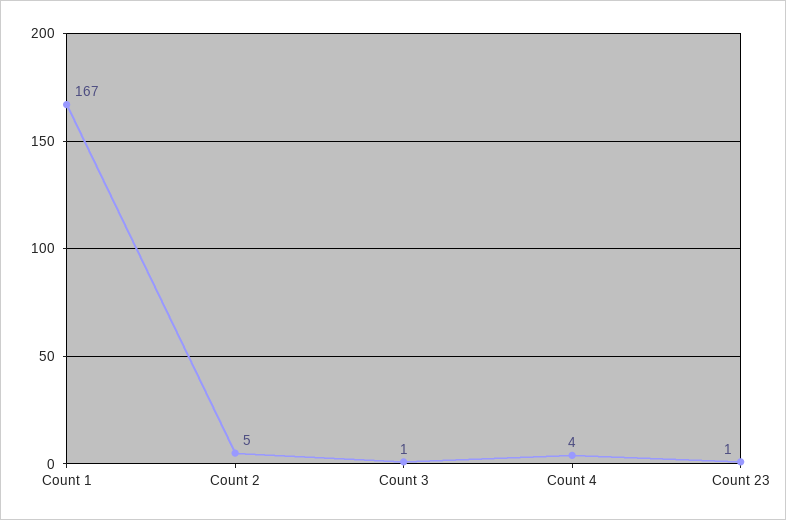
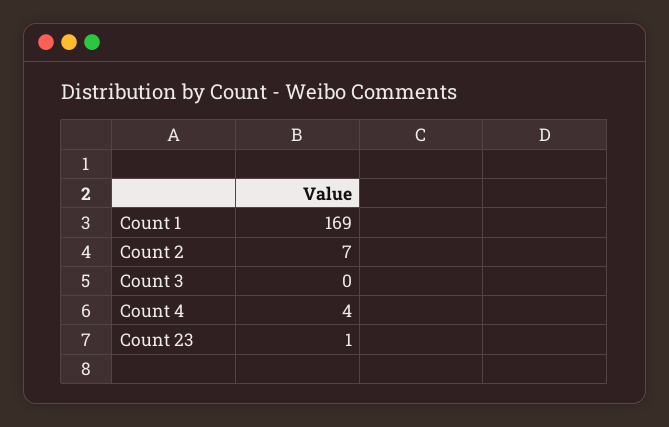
Count 1: 167 -> 169
Count 2: 5 -> 7
Count 3: 1 -> 0

